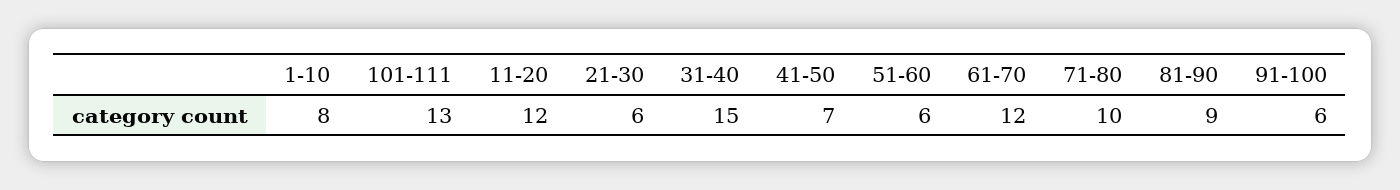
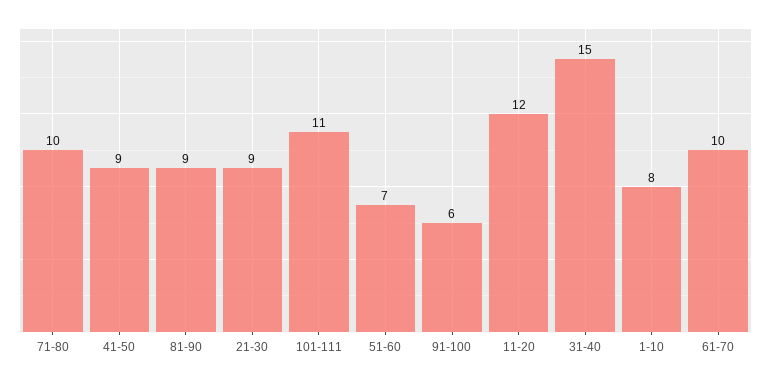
101-111: 13 -> 11
21-30: 6 -> 9
41-50: 7 -> 9
51-60: 6 -> 7
61-70: 12 -> 10

